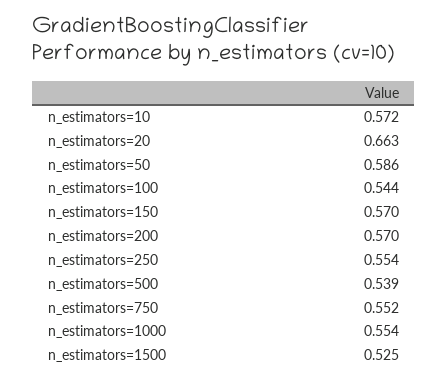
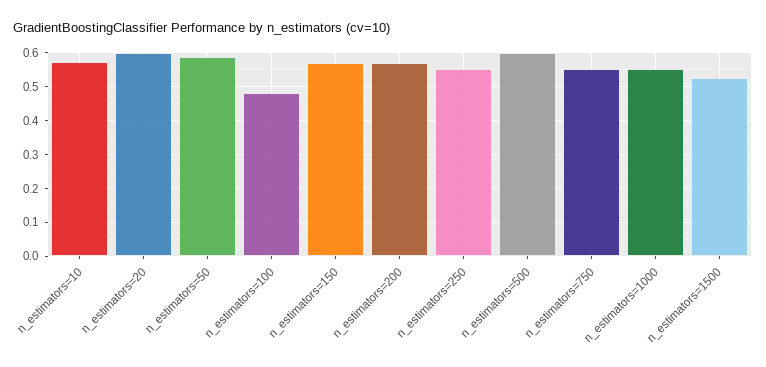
n_estimators=20: 0.663 -> 0.6
n_estimators=100: 0.544 -> 0.48
n_estimators=500: 0.539 -> 0.6

